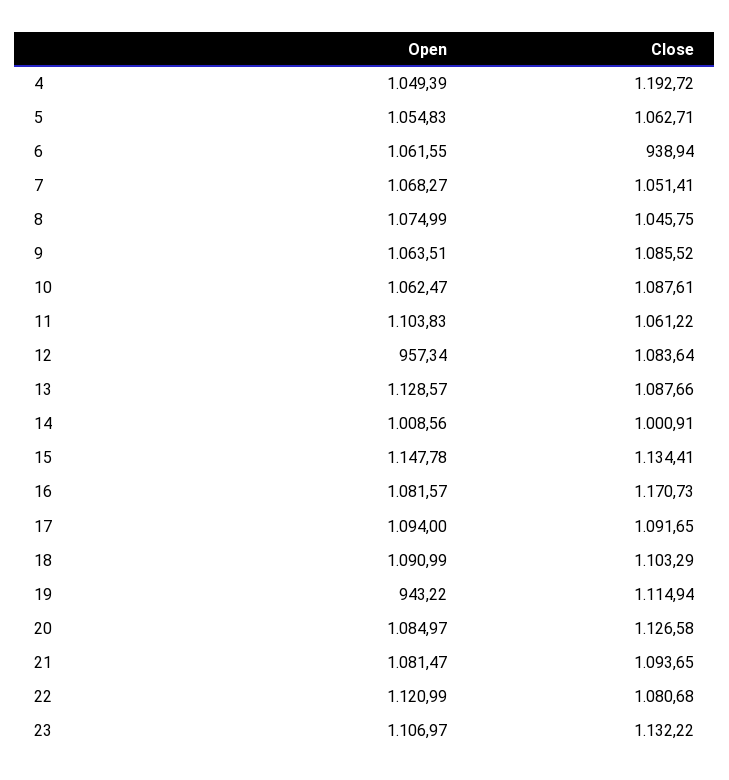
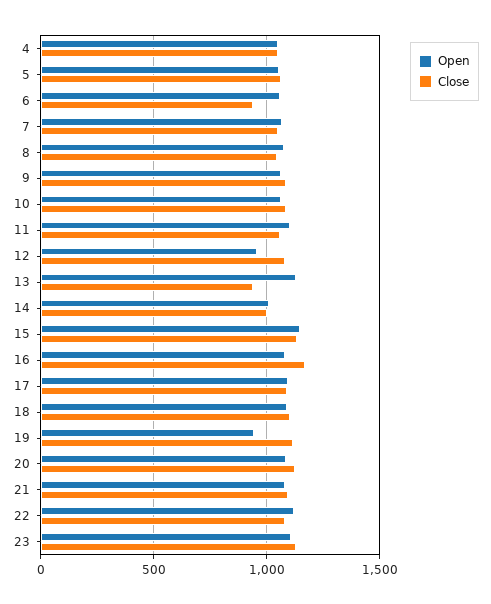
Close, 4: 1192.72 -> 1050
Close, 13: 1087.66 -> 950

